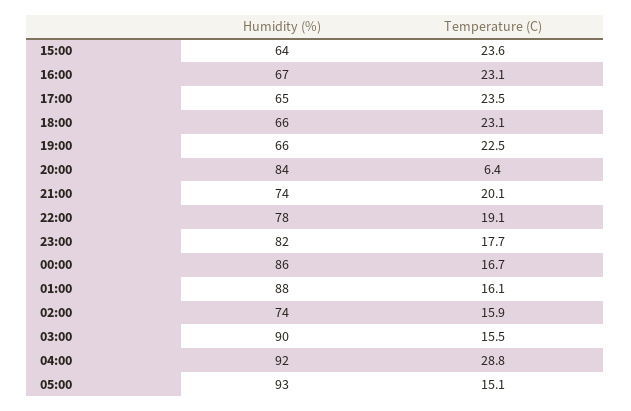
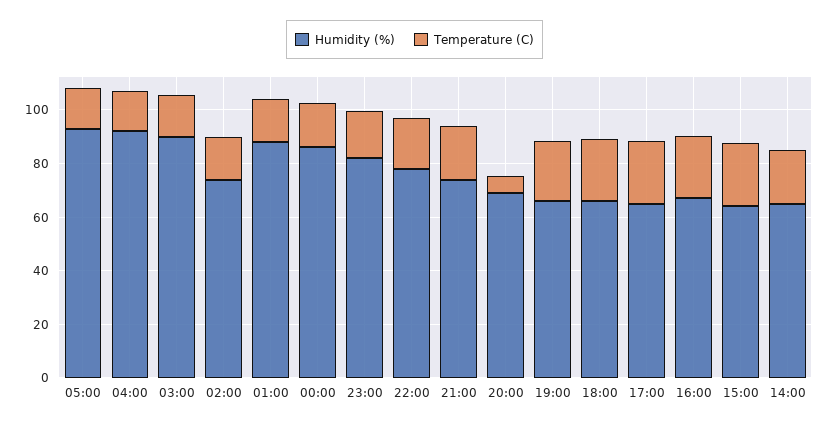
Humidity (%), 20:00: 84 -> 70
Temperature (C), 04:00: 28.8 -> 15
Humidity (%), 14:00: none -> 65
Temperature (C), 14:00: none -> 20

